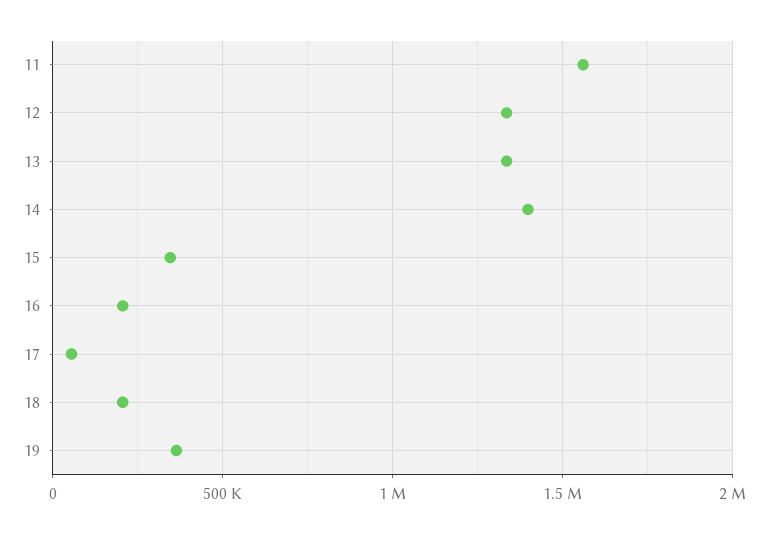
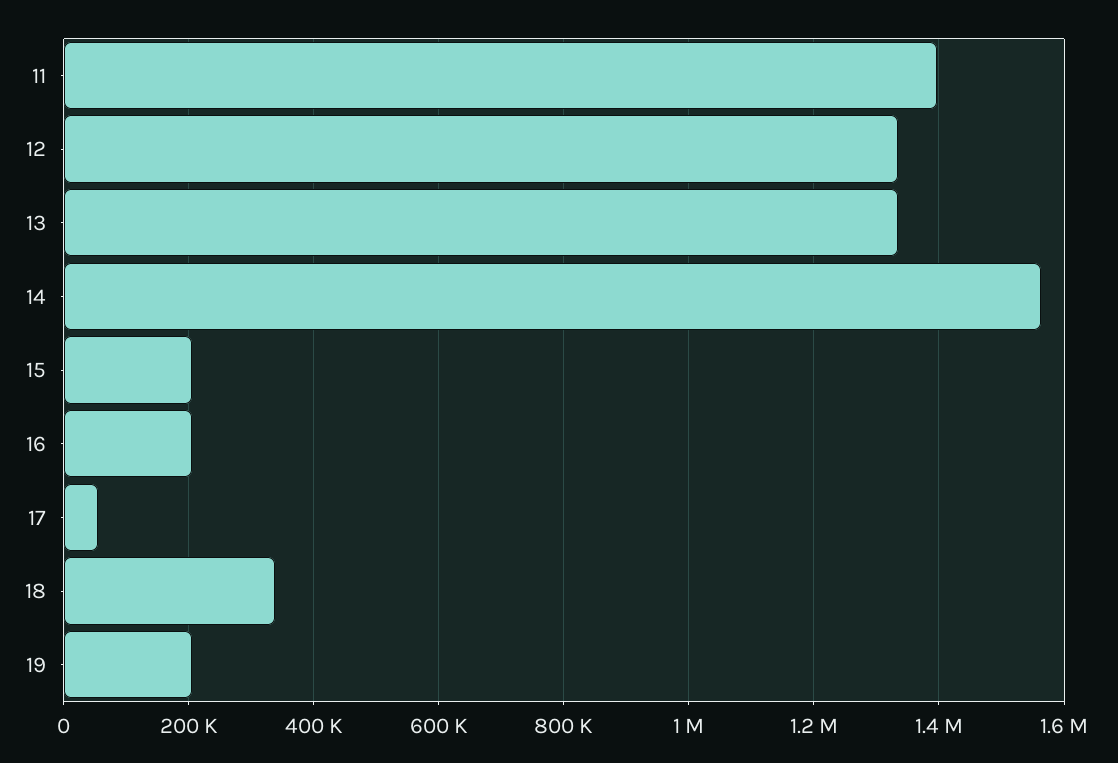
11: 1550000 -> 1400000
14: 1400000 -> 1560000
15: 350000 -> 200000
18: 200000 -> 340000
19: 350000 -> 200000

